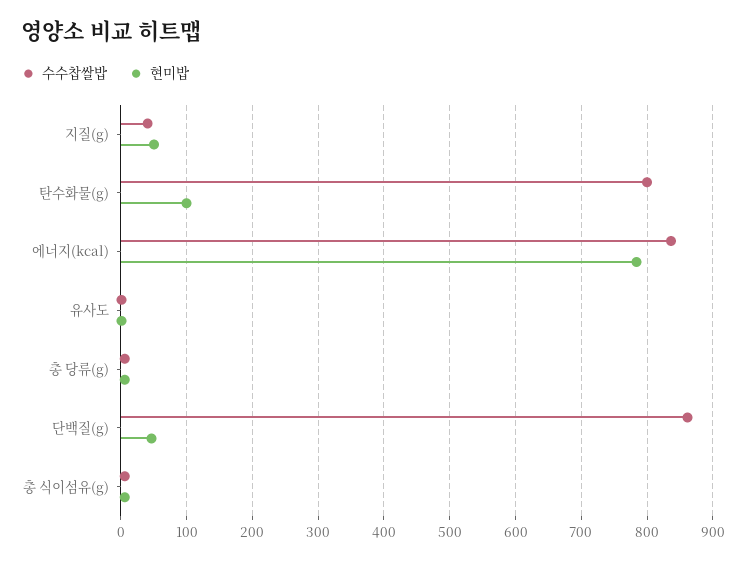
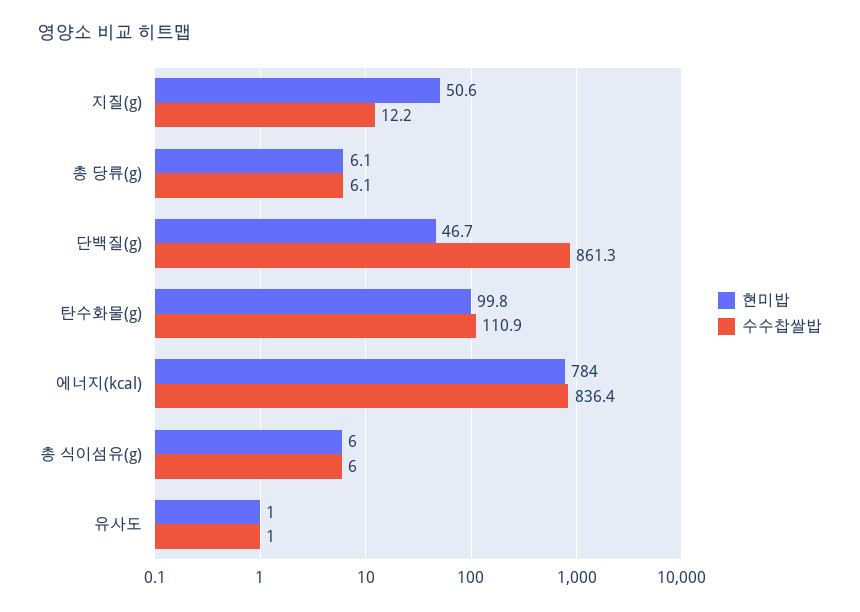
수수찹쌀밥, 지질(g): 40 -> 12.2
수수찹쌀밥, 탄수화물(g): 800 -> 110.9

